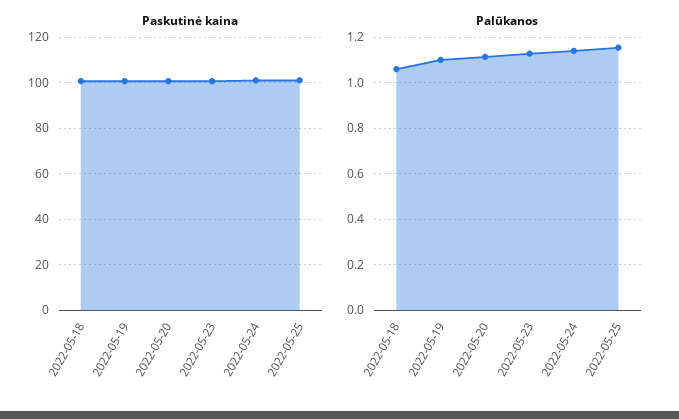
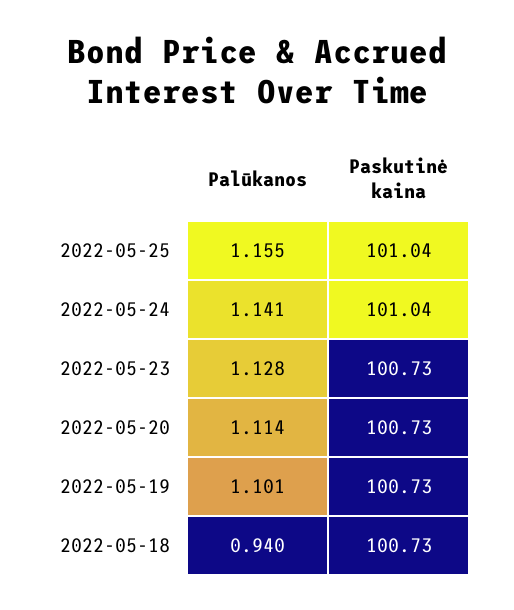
Palūkanos, 2022-05-18: 1.05 -> 0.94

